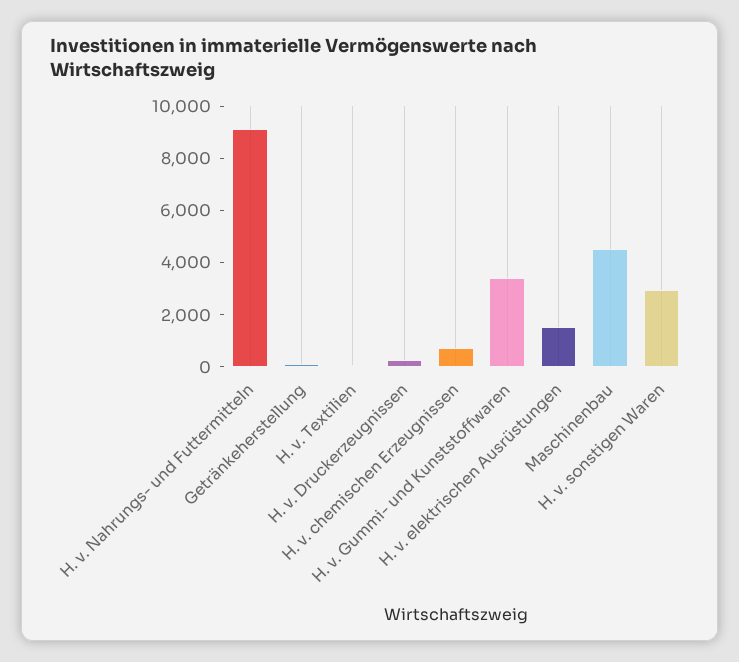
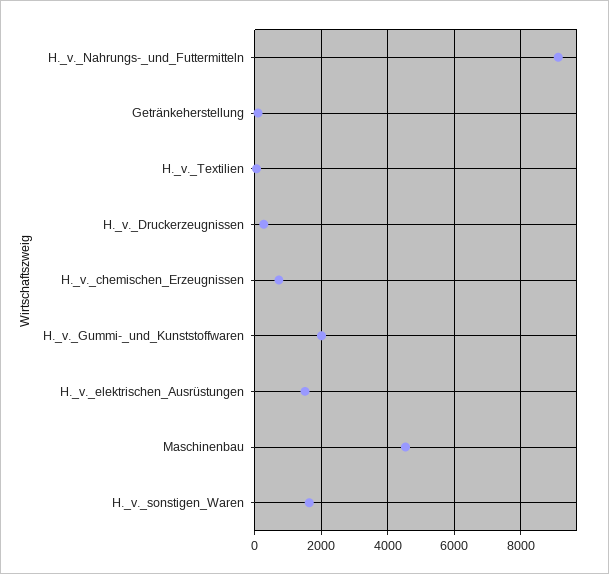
H. v. Gummi- und Kunststoffwaren: 3500 -> 2000
H. v. sonstigen Waren: 3000 -> 1600

